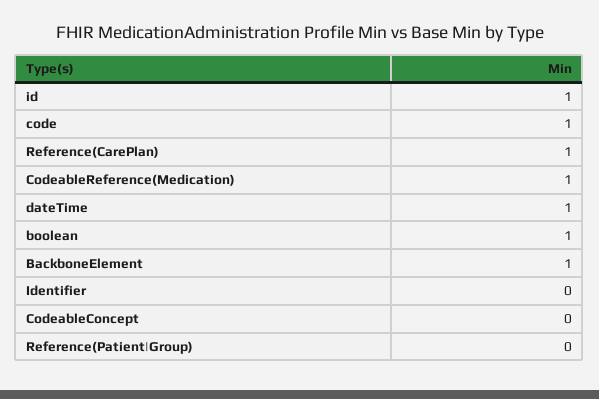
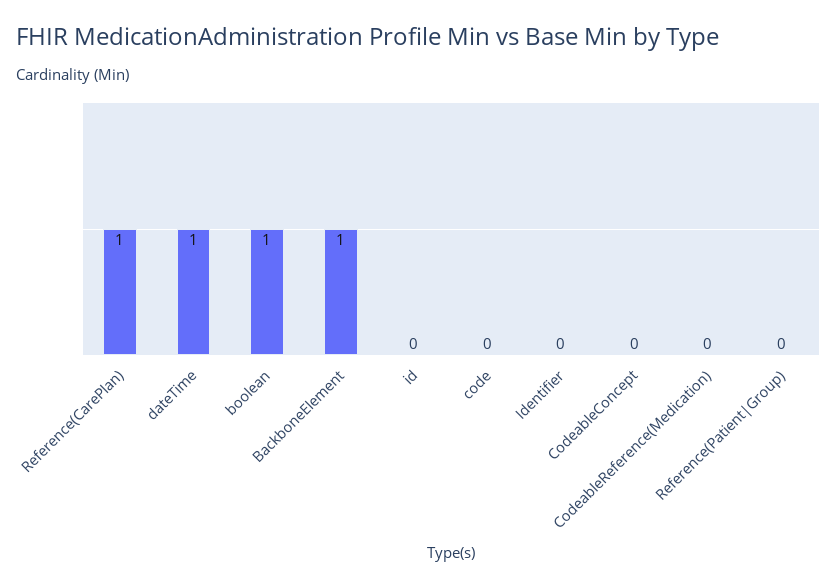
id: 1 -> 0
code: 1 -> 0
CodeableReference(Medication): 1 -> 0

